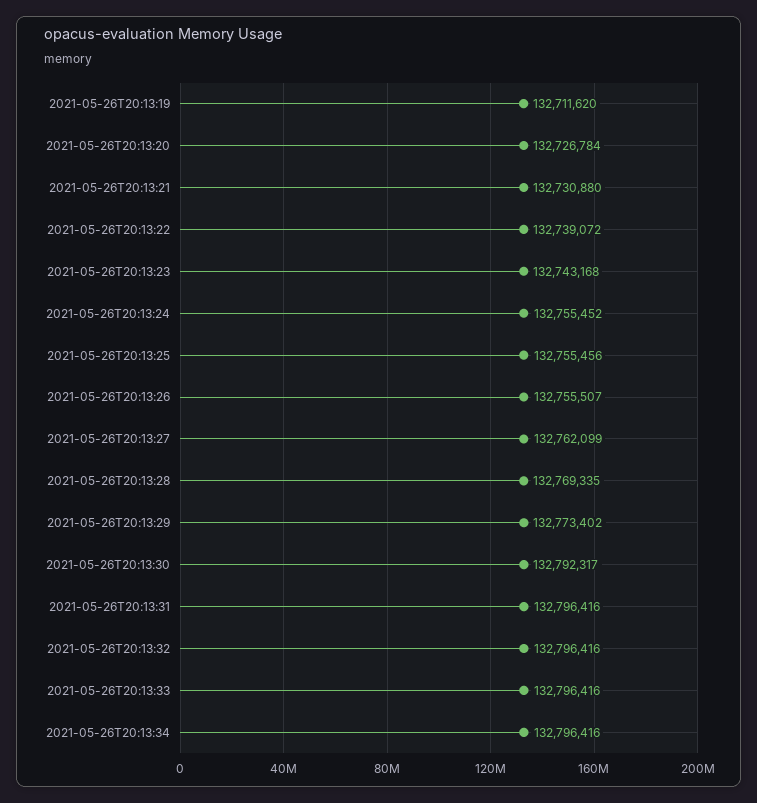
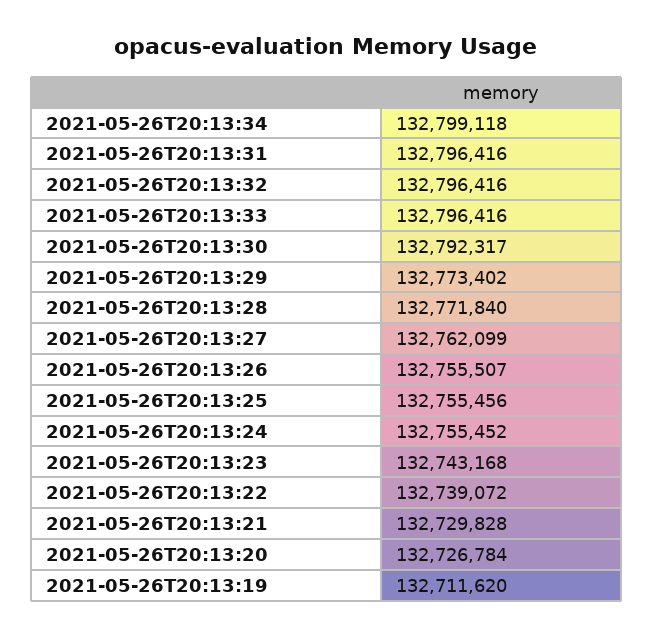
2021-05-26T20:13:21: 132730880 -> 132729828
2021-05-26T20:13:28: 132769335 -> 132771840
2021-05-26T20:13:34: 132796416 -> 132799118

